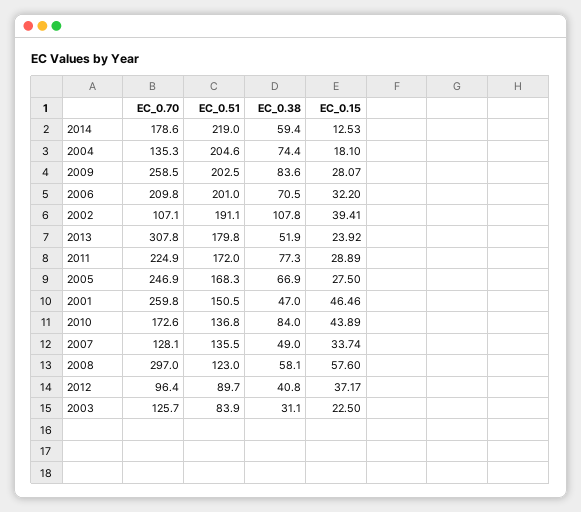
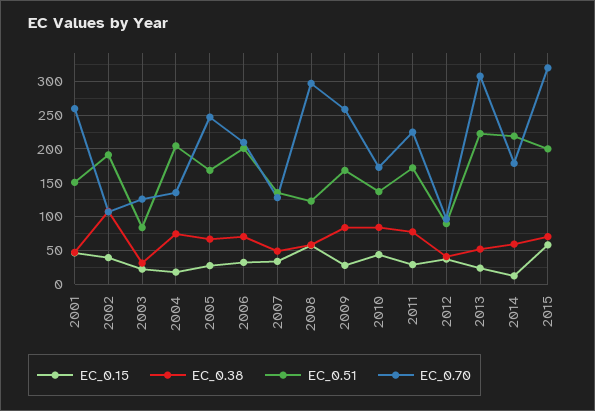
EC_0.51, 2009: 202.5 -> 170
EC_0.51, 2013: 179.8 -> 220
EC_0.15, 2015: none -> 60
EC_0.38, 2015: none -> 70
EC_0.51, 2015: none -> 200
EC_0.70, 2015: none -> 320

